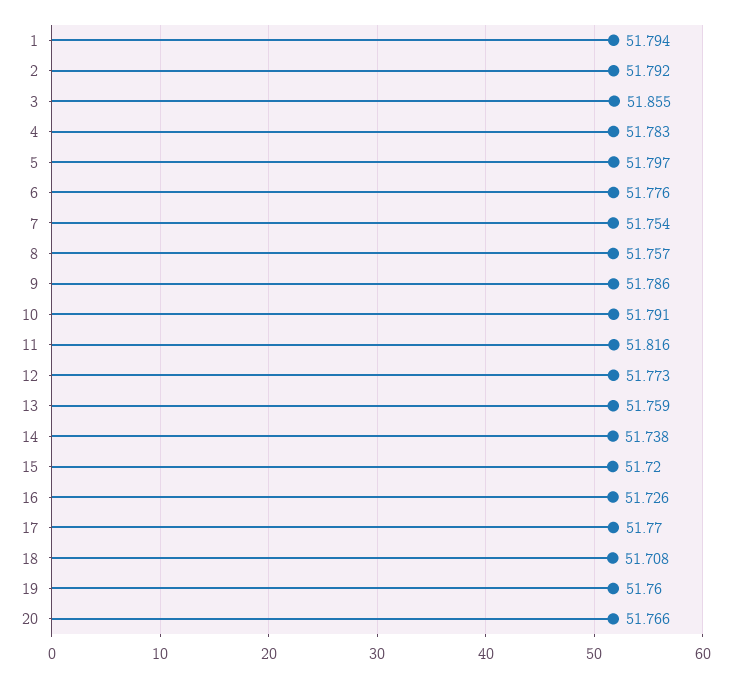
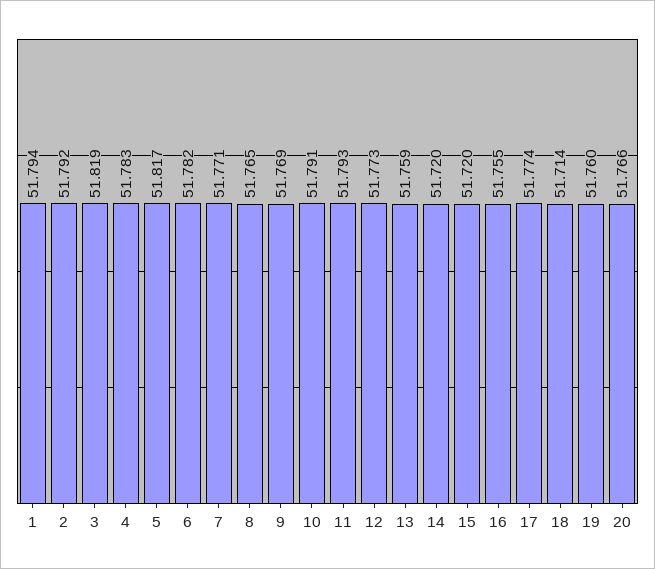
3: 51.855 -> 51.819
5: 51.797 -> 51.817
6: 51.776 -> 51.782
7: 51.754 -> 51.771
8: 51.757 -> 51.765
9: 51.786 -> 51.769
11: 51.816 -> 51.793
14: 51.738 -> 51.72
16: 51.726 -> 51.755
17: 51.77 -> 51.774
18: 51.708 -> 51.714

